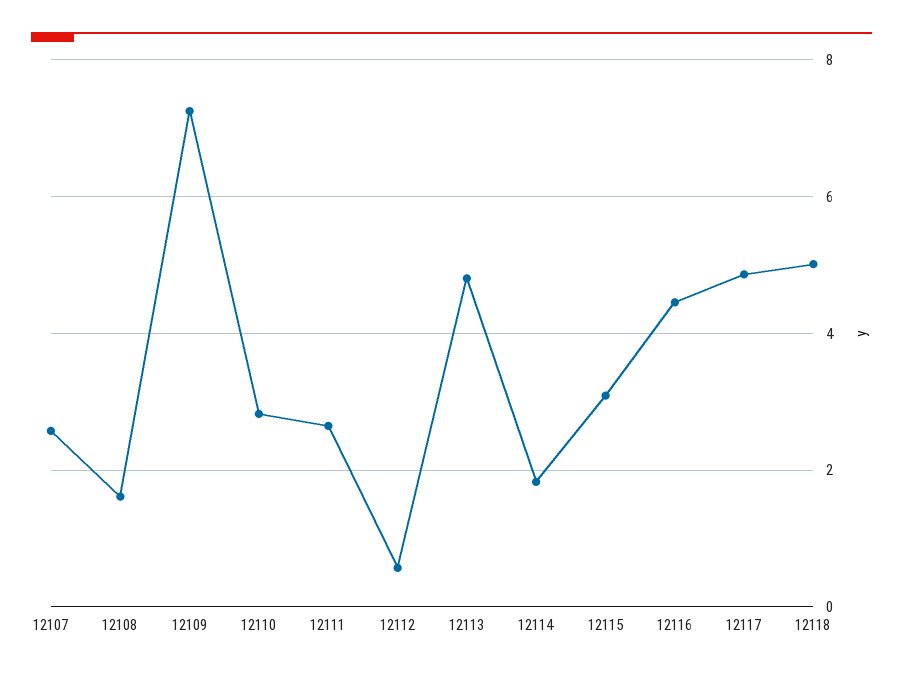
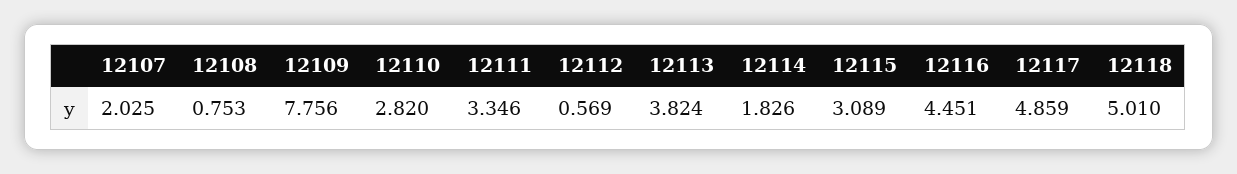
12107: 2.6 -> 2.025
12108: 1.6 -> 0.753
12109: 7.2 -> 7.756
12111: 2.6 -> 3.346
12113: 4.8 -> 3.824

